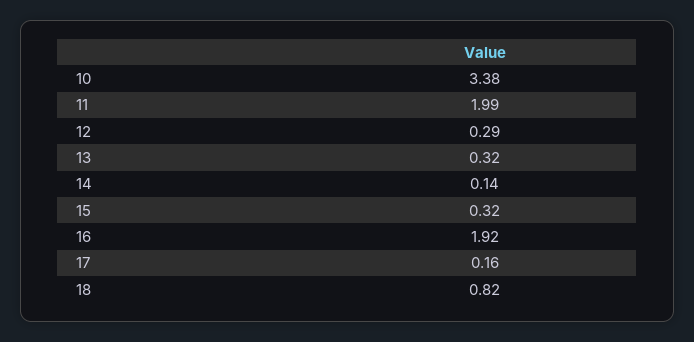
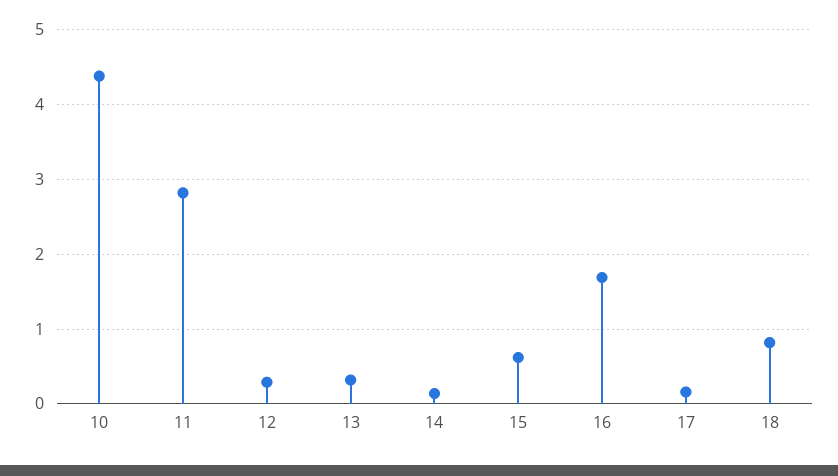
10: 3.38 -> 4.4
11: 1.99 -> 2.8
15: 0.32 -> 0.6
16: 1.92 -> 1.7

